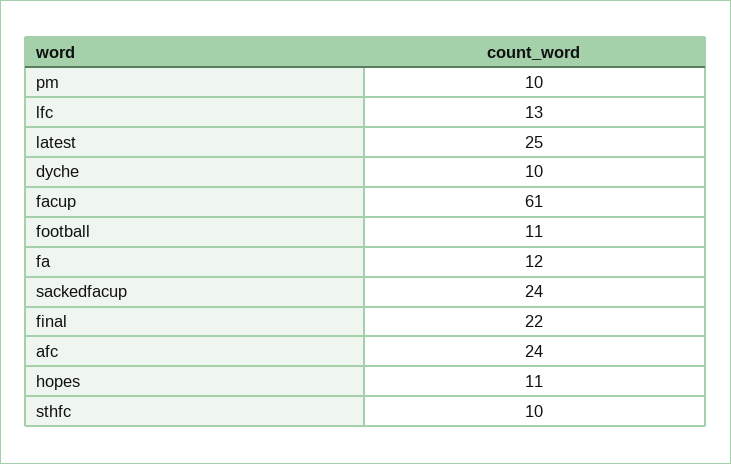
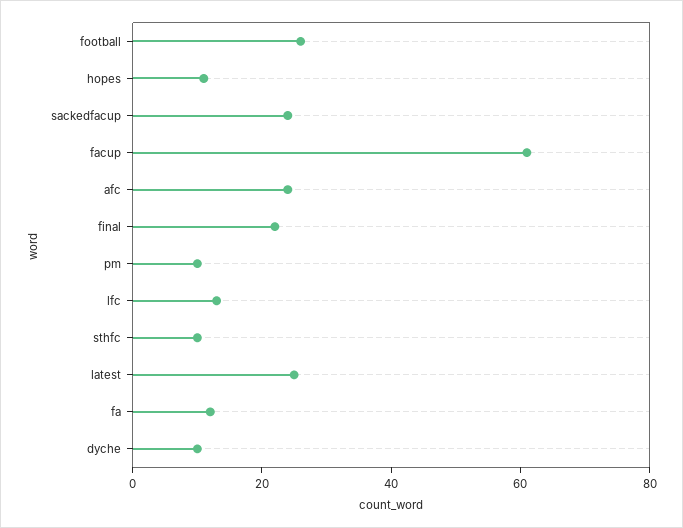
football: 11 -> 25

